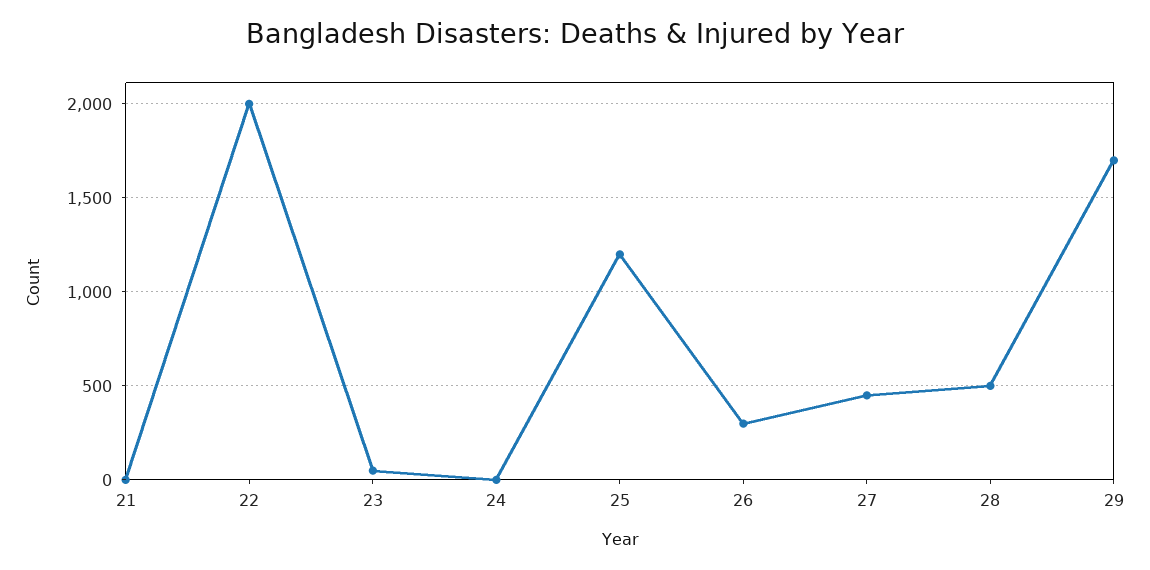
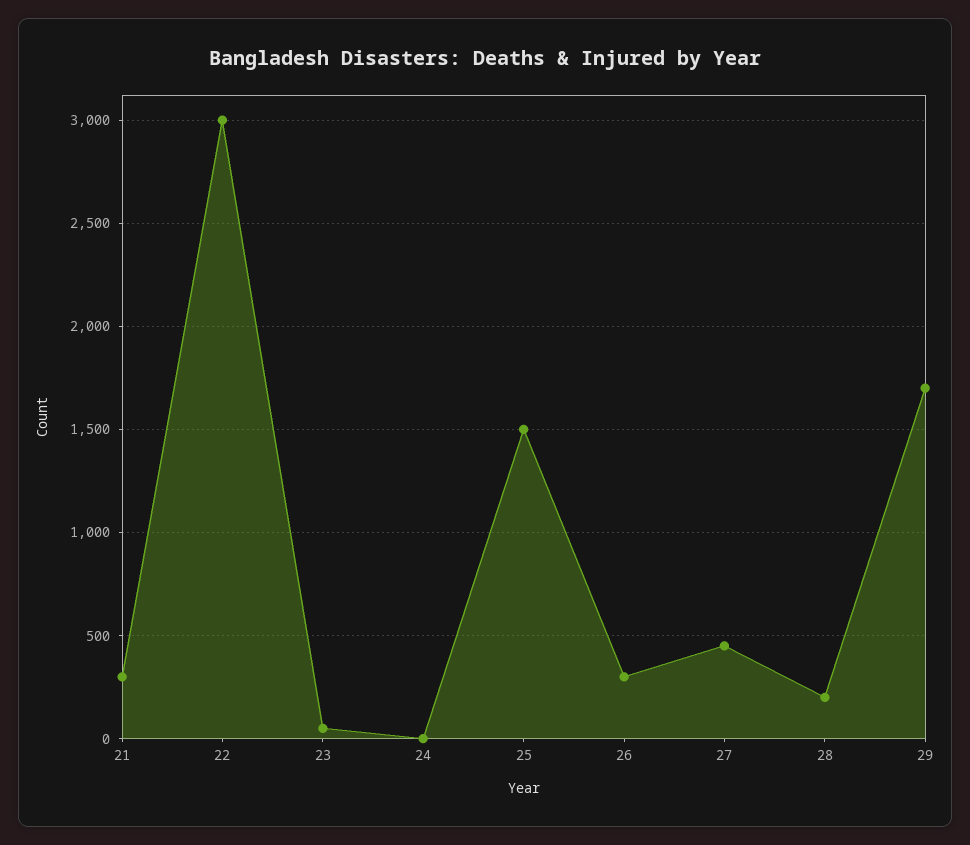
21: 0 -> 300
22: 2000 -> 3000
25: 1200 -> 1500
28: 500 -> 200

